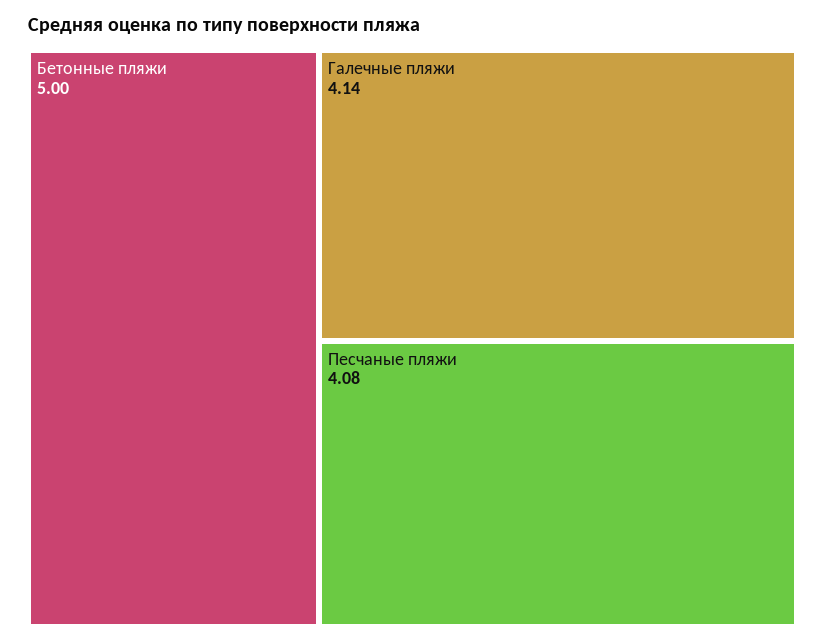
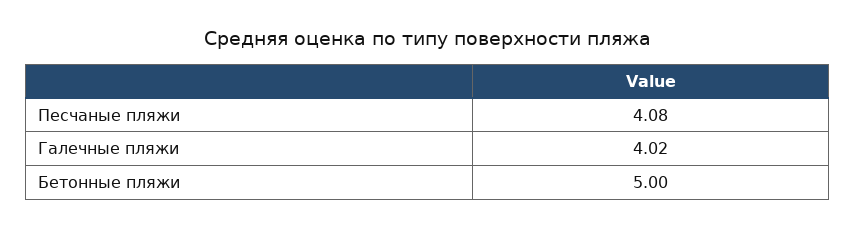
Галечные пляжи: 4.14 -> 4.02

